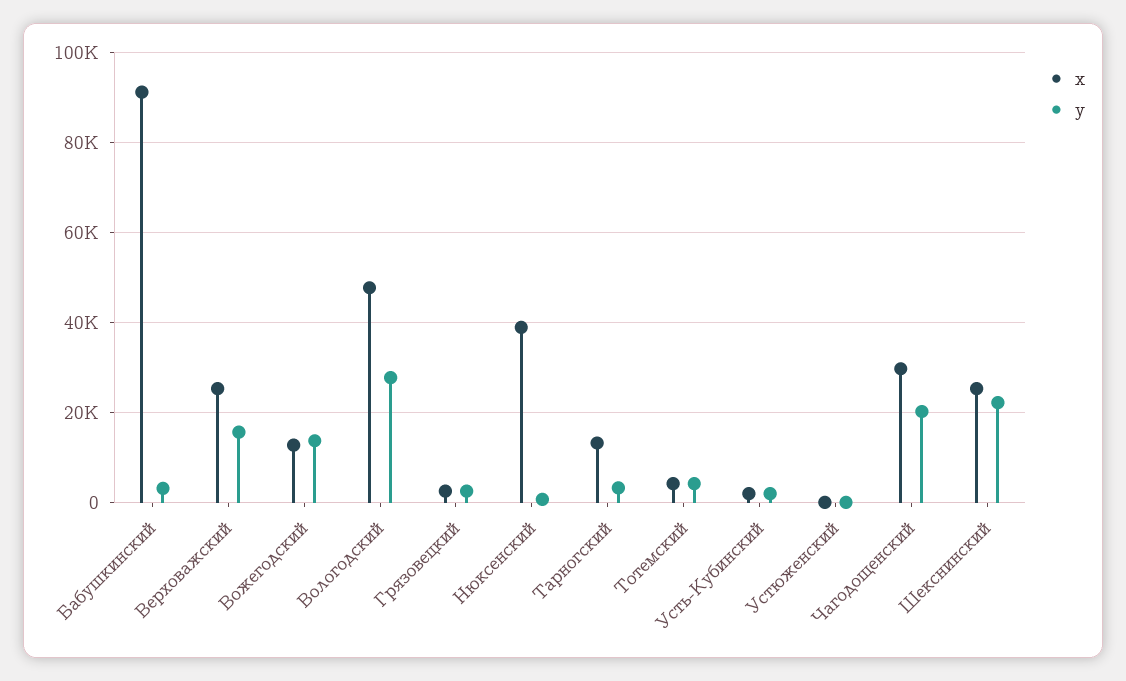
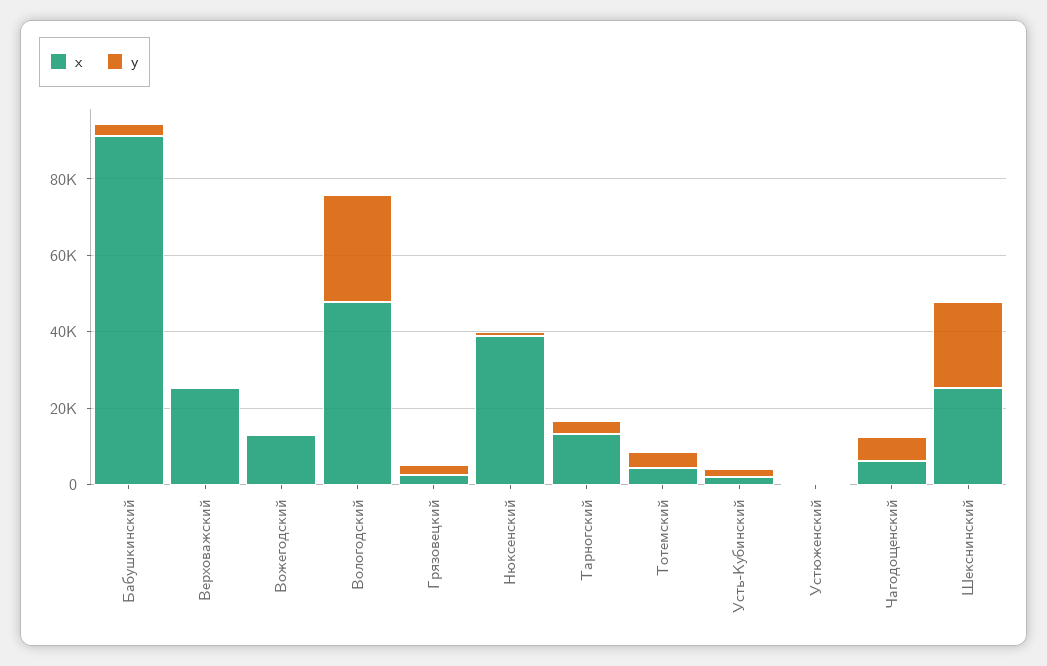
y, Верховажский: 16000 -> 0
y, Вожегодский: 14000 -> 0
x, Чагодощенский: 30000 -> 5000
y, Чагодощенский: 20000 -> 5000

